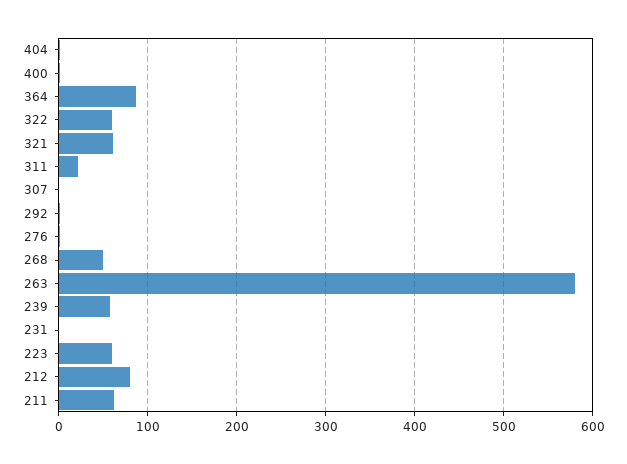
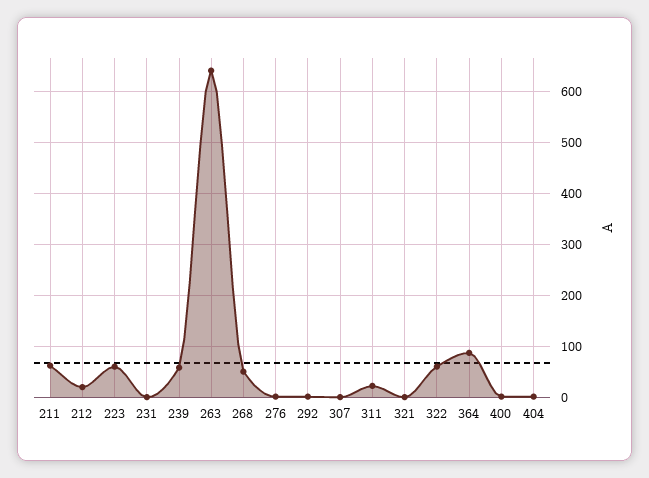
321: 60 -> 0
263: 580 -> 640
212: 80 -> 20

